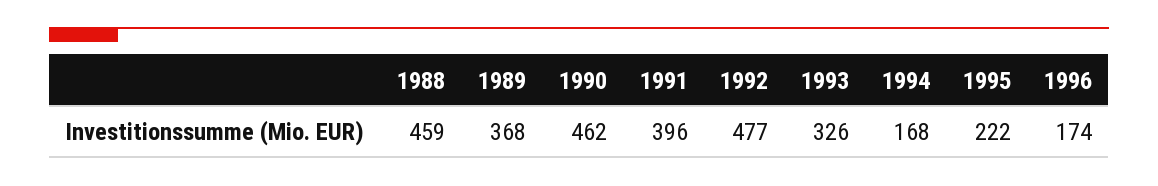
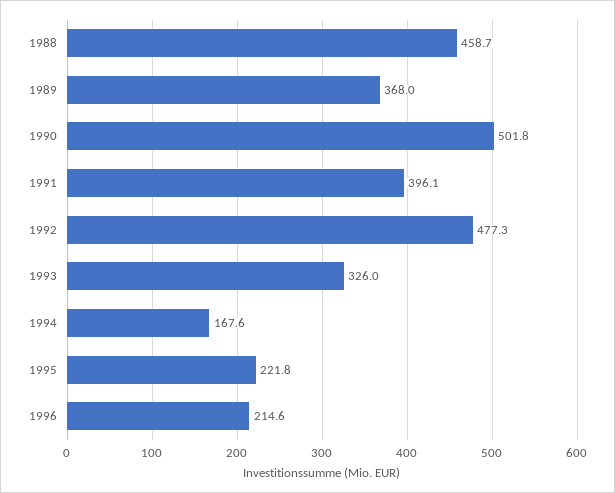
1990: 462 -> 501.8
1996: 174 -> 214.6

